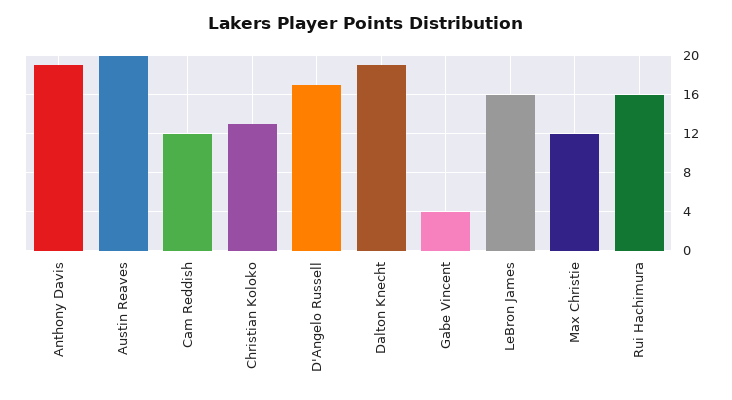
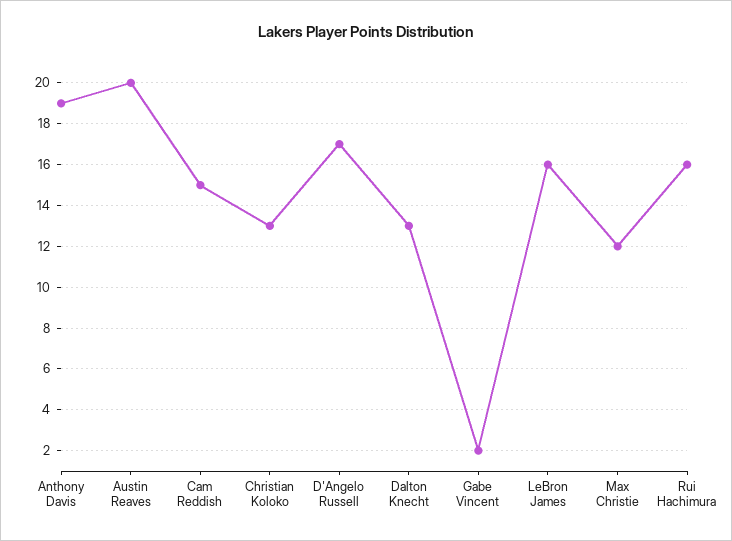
Cam Reddish: 12 -> 15
Dalton Knecht: 19 -> 13
Gabe Vincent: 4 -> 2

